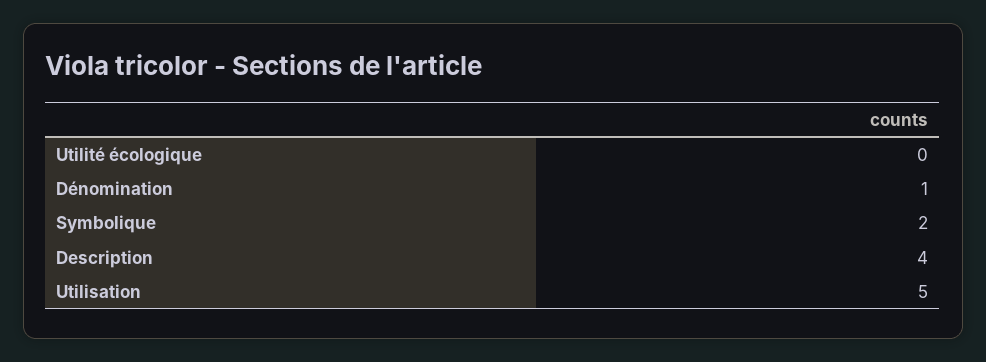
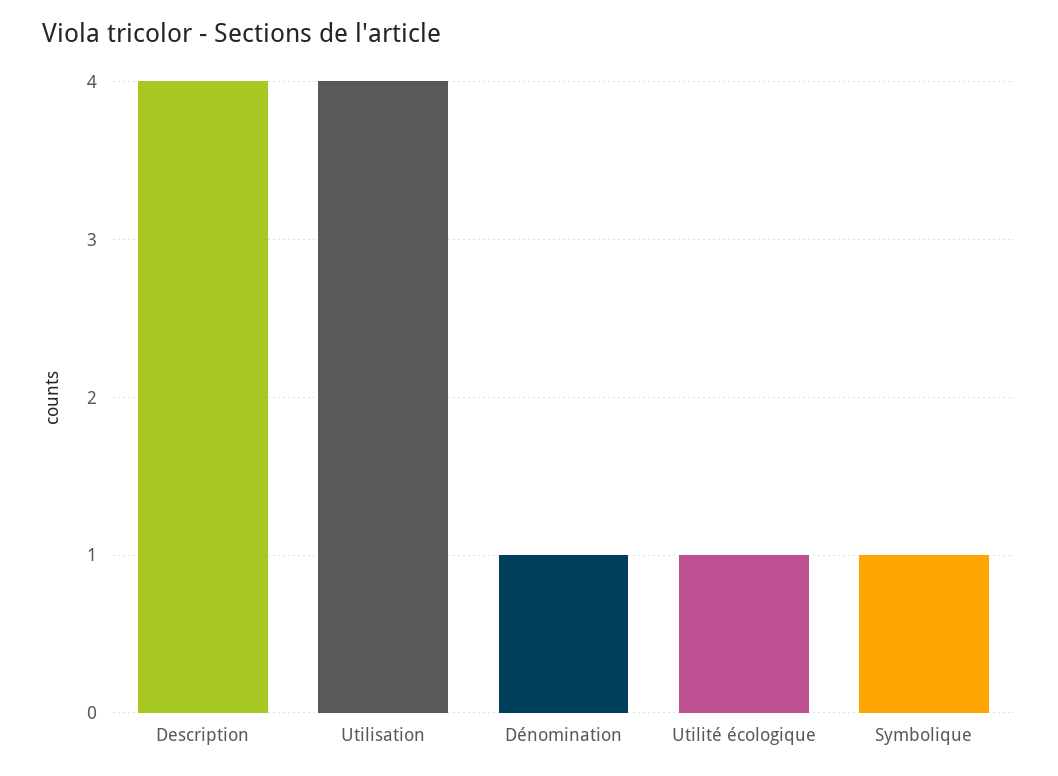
Utilité écologique: 0 -> 1
Symbolique: 2 -> 1
Utilisation: 5 -> 4

